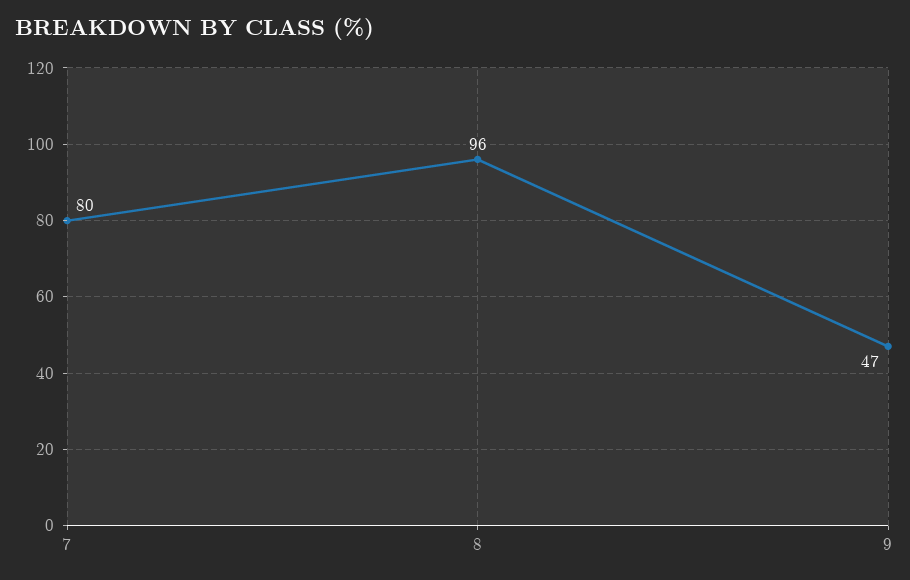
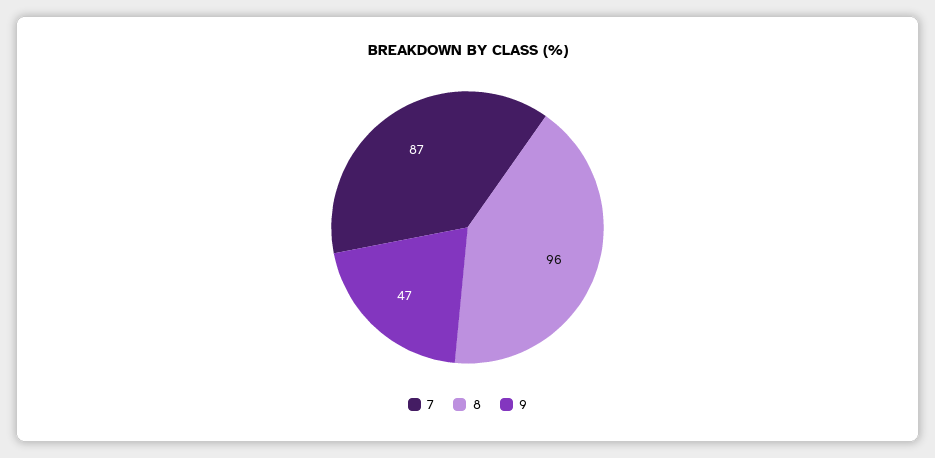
7: 80 -> 87

